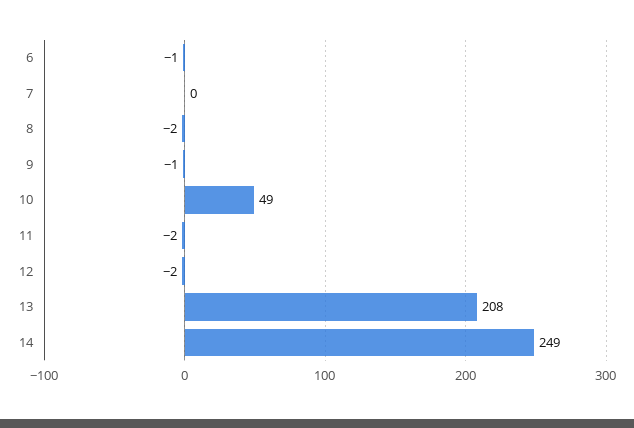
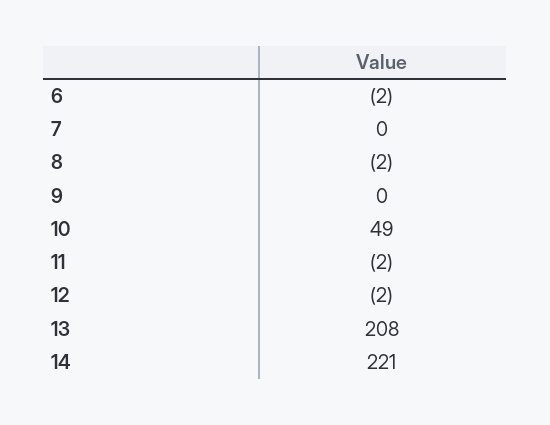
6: -1 -> -2
9: -1 -> 0
14: 249 -> 221

